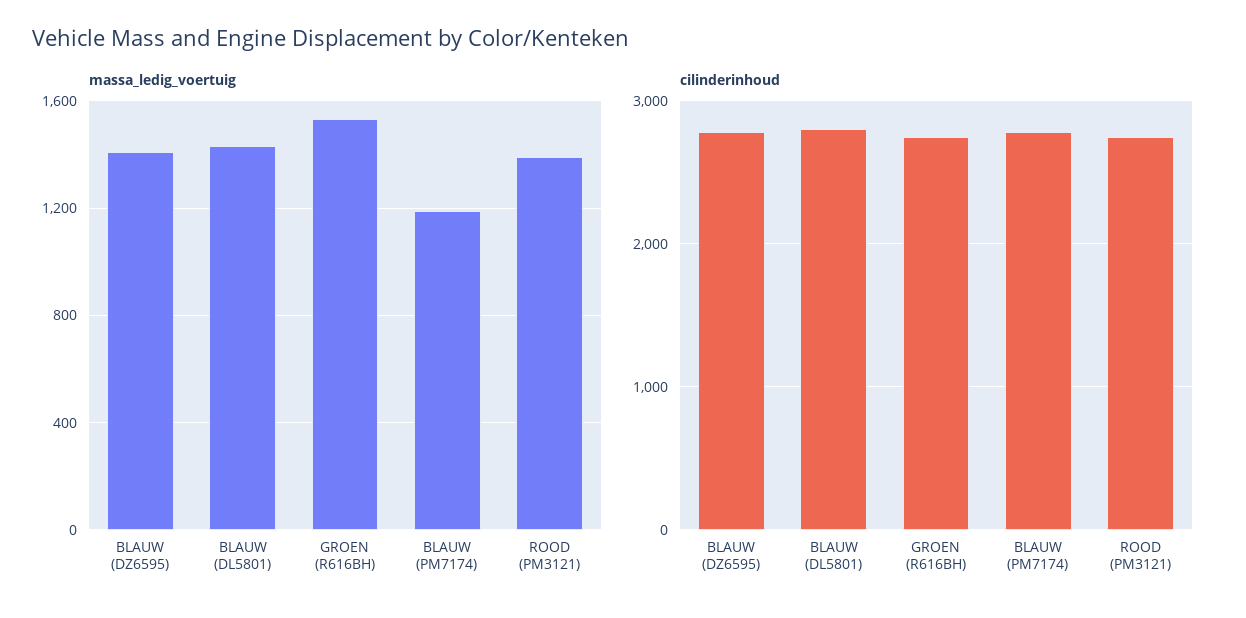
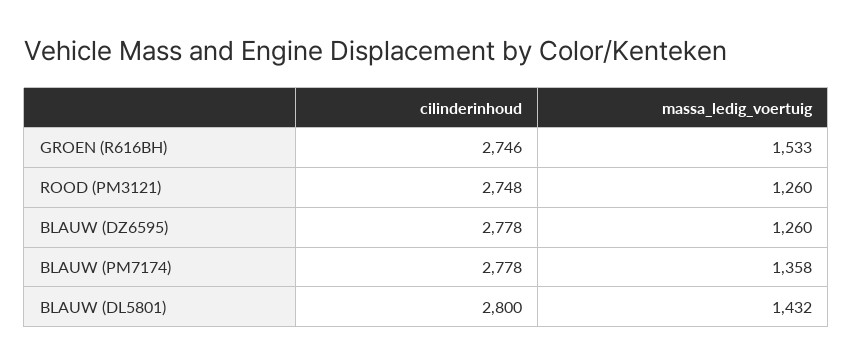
massa_ledig_voertuig, BLAUW (DZ6595): 1400 -> 1260
massa_ledig_voertuig, BLAUW (PM7174): 1200 -> 1358
massa_ledig_voertuig, ROOD (PM3121): 1400 -> 1260

